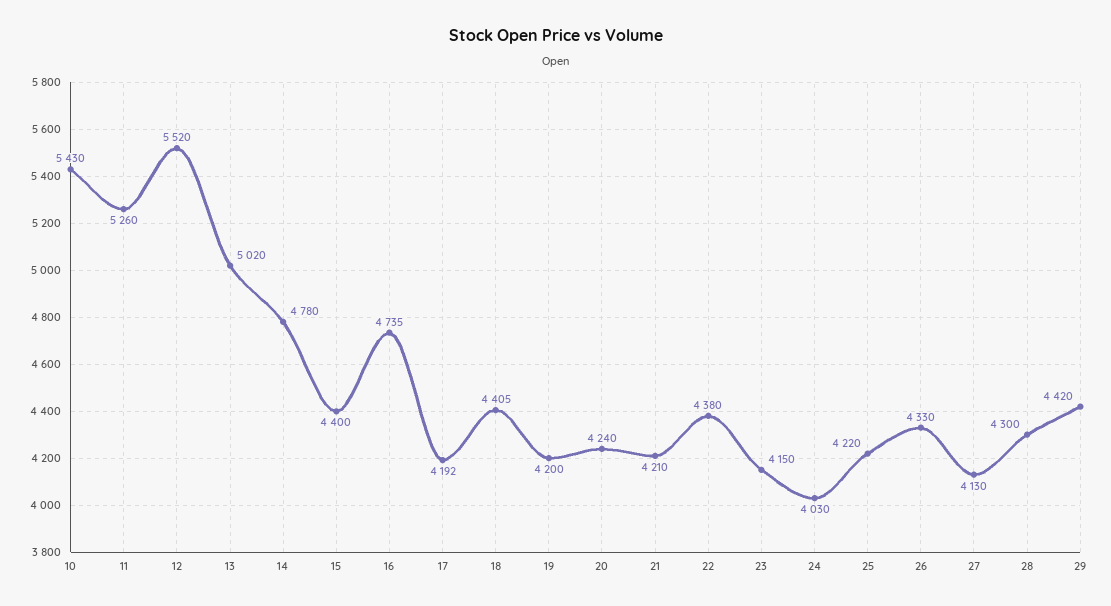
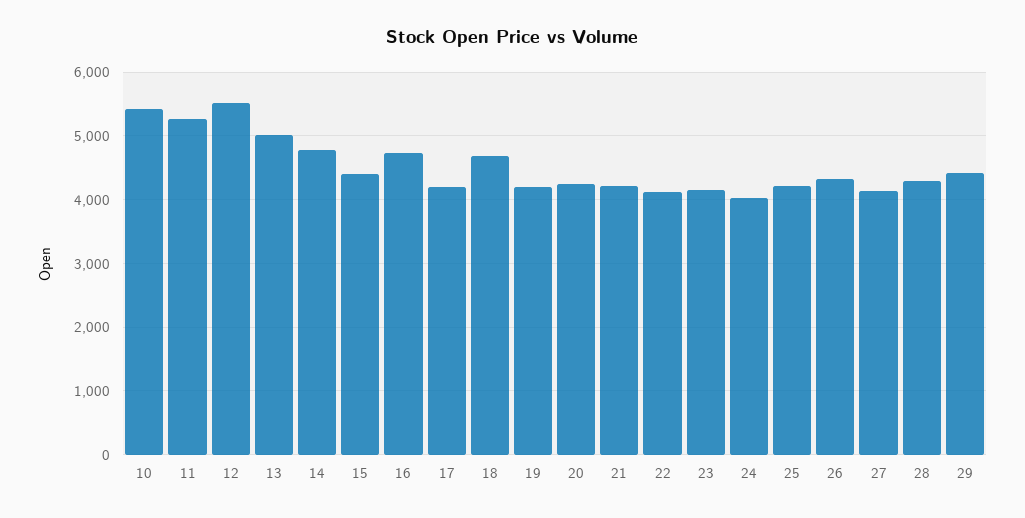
18: 4405 -> 4700
22: 4380 -> 4100

